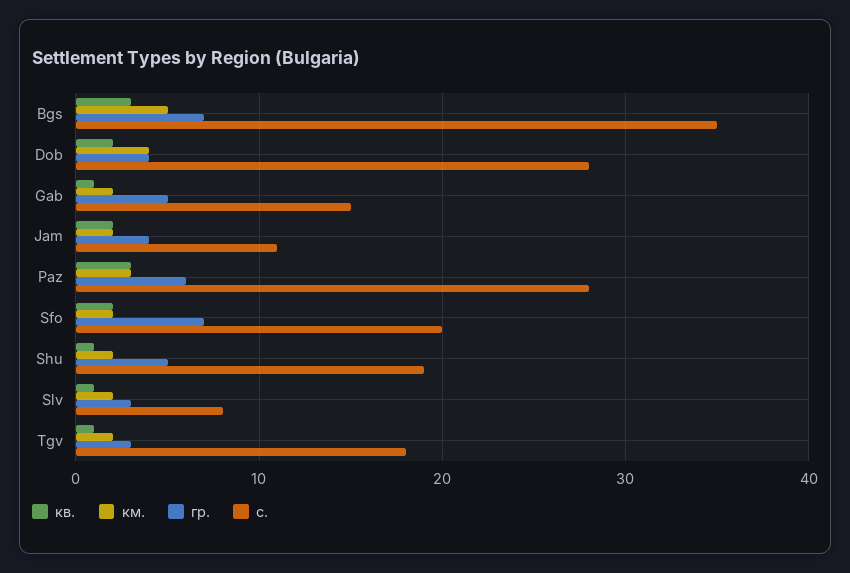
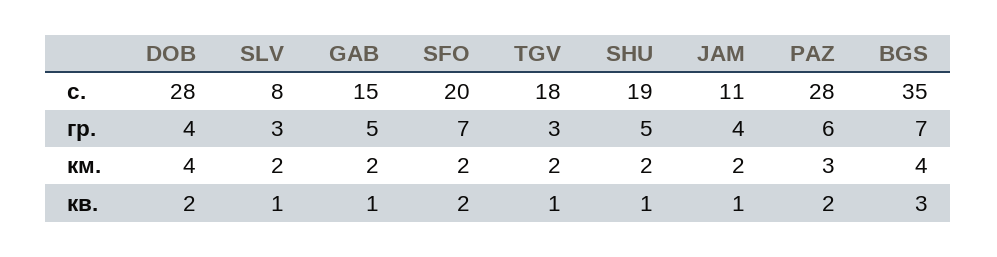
км., Bgs: 5 -> 4
кв., Jam: 2 -> 1
кв., Paz: 3 -> 2

